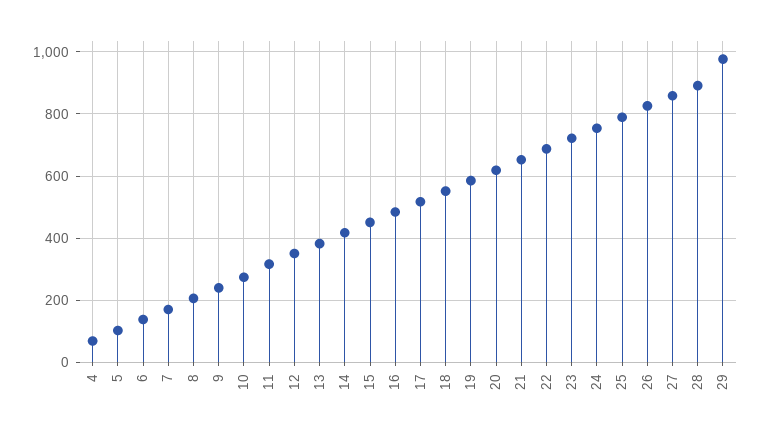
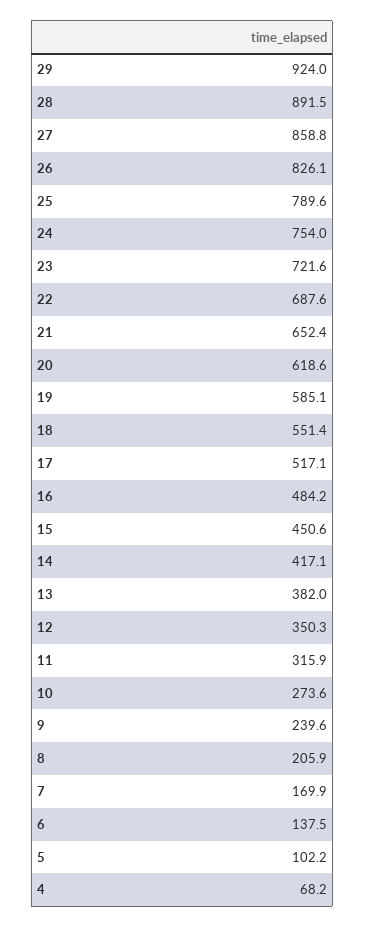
29: 980 -> 924

